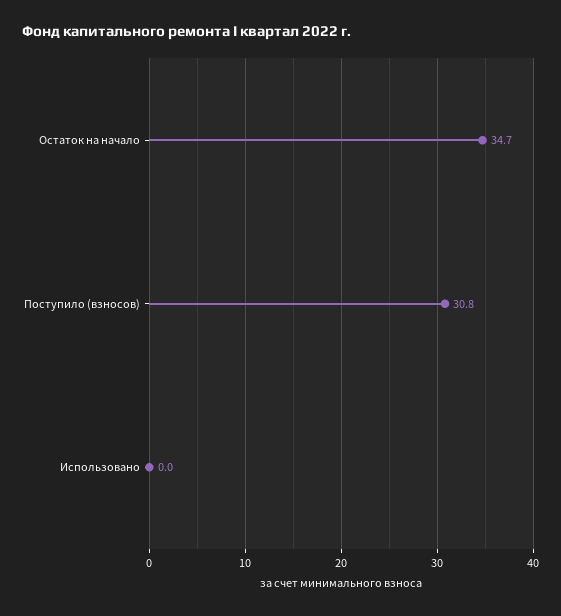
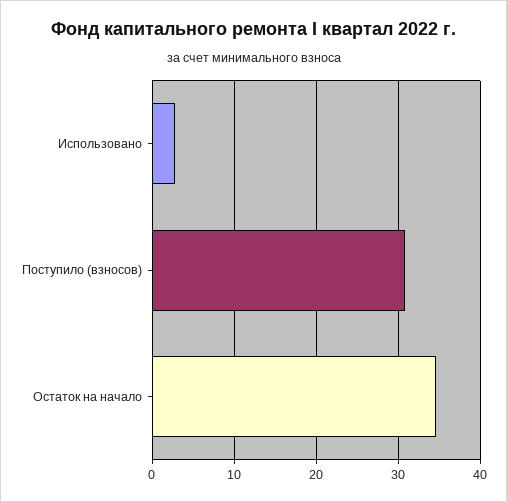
Использовано: 0 -> 3

